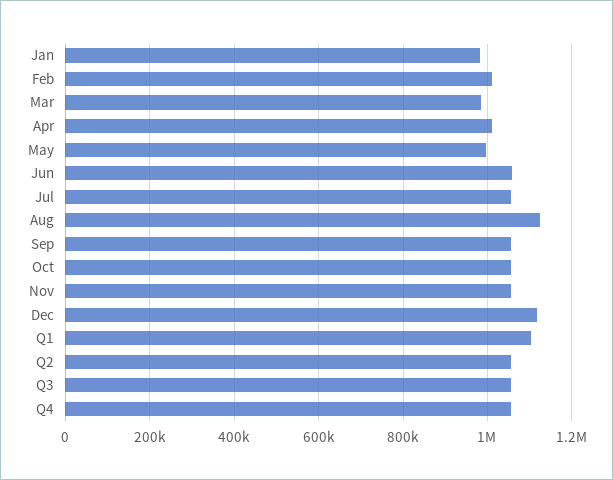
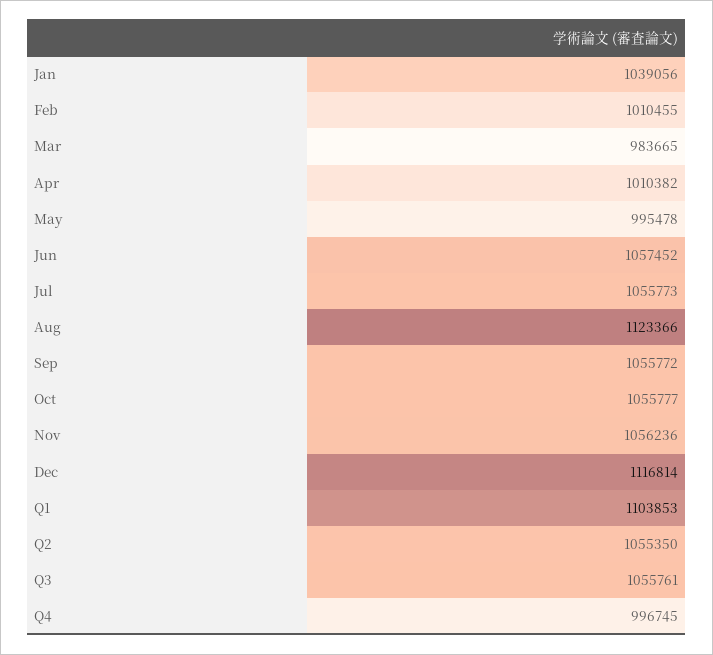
Jan: 980000 -> 1039056
Q4: 1060000 -> 996745

